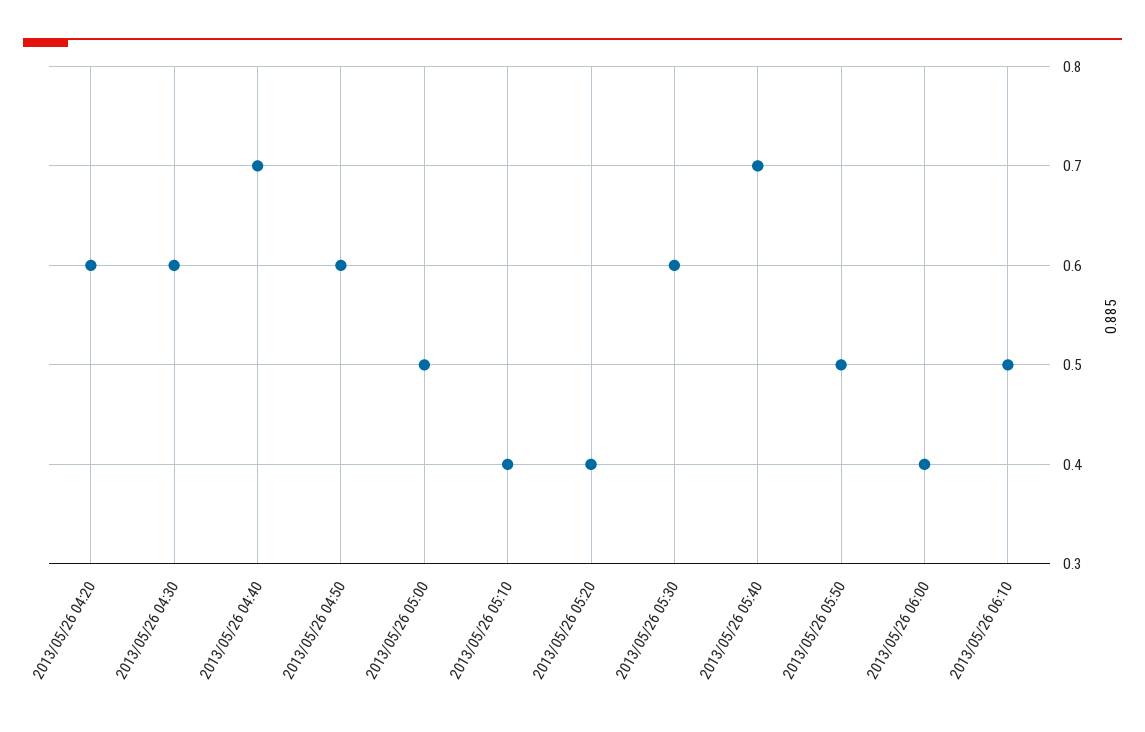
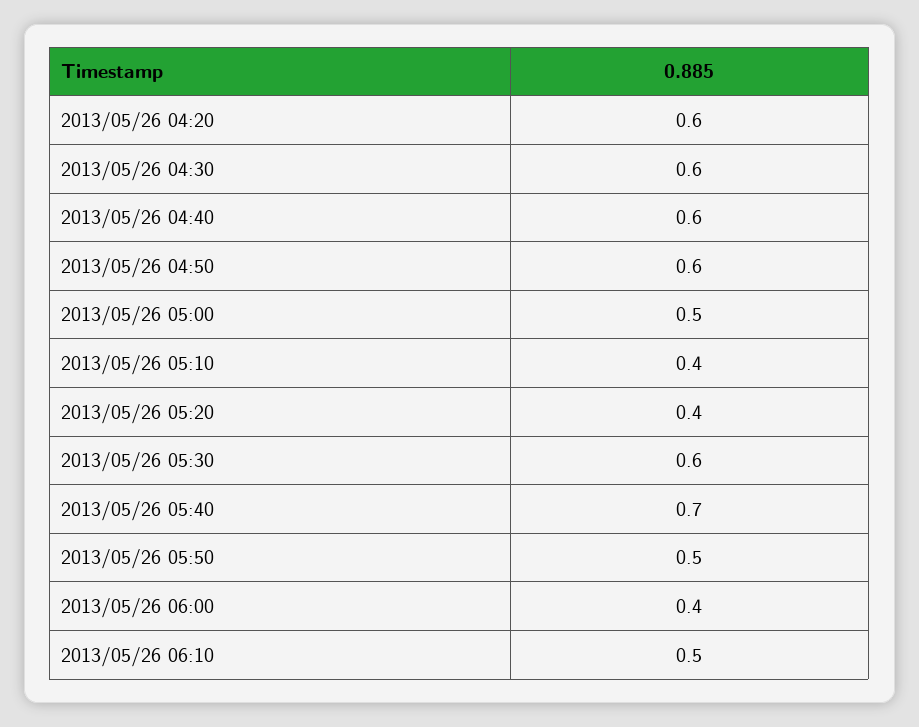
2013/05/26 04:40: 0.7 -> 0.6

